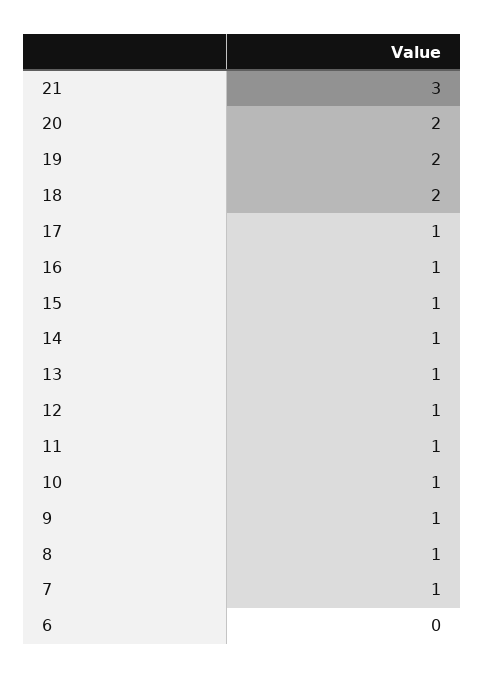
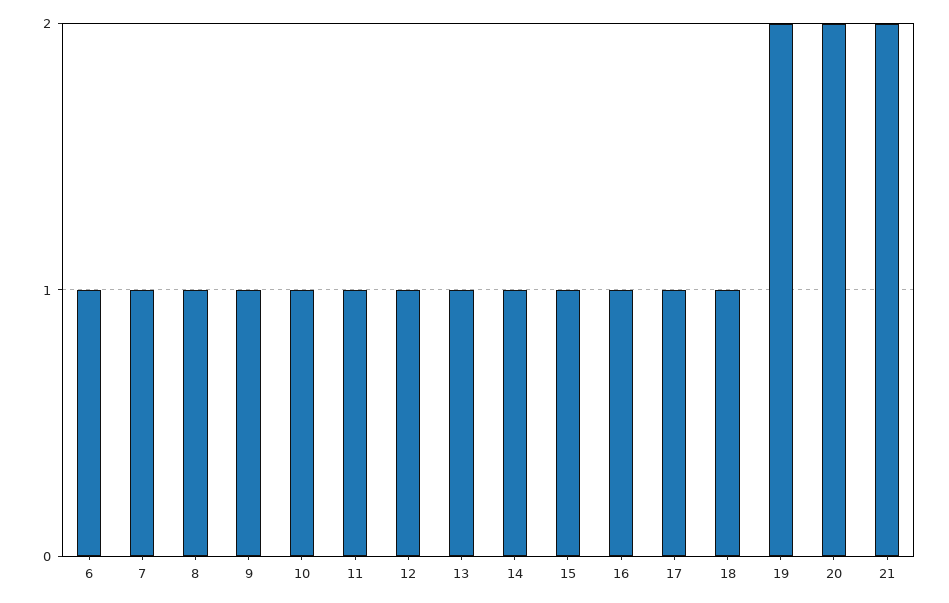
21: 3 -> 2
18: 2 -> 1
6: 0 -> 1

